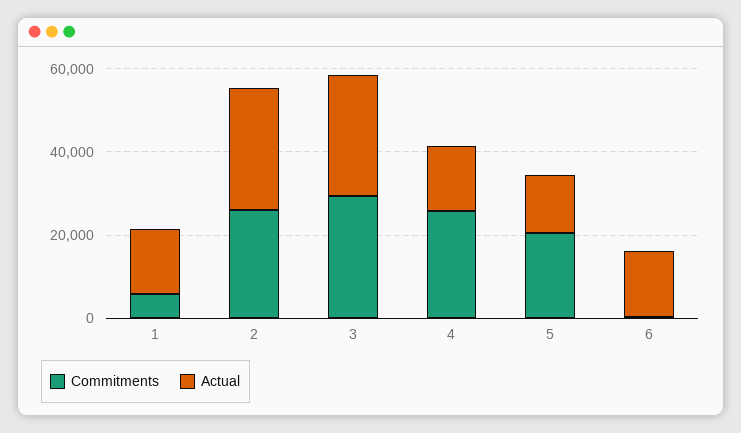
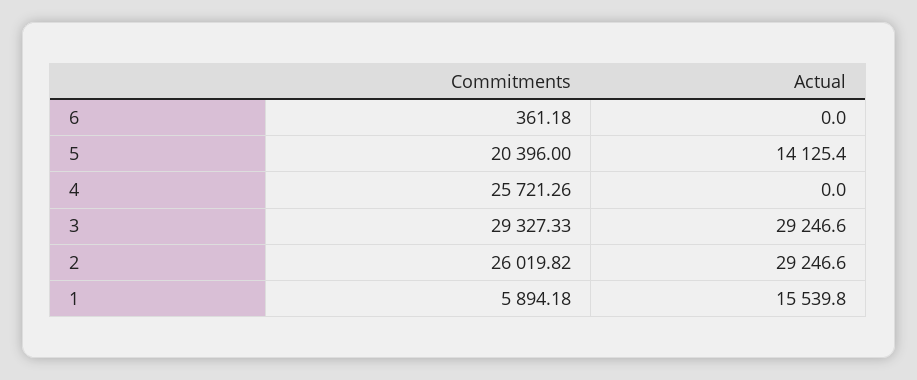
Actual, 4: 15000 -> 0
Actual, 6: 15000 -> 0

